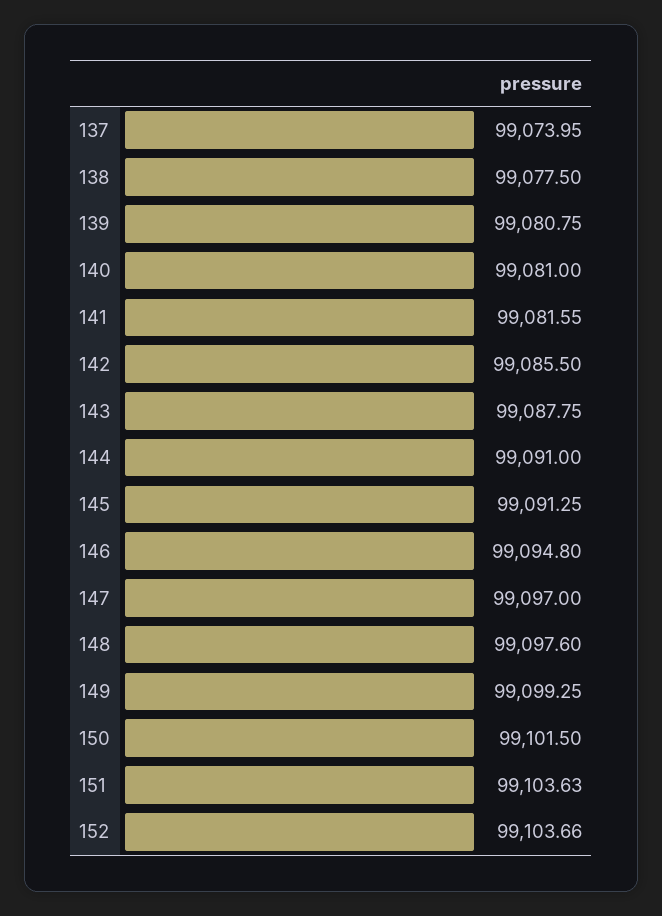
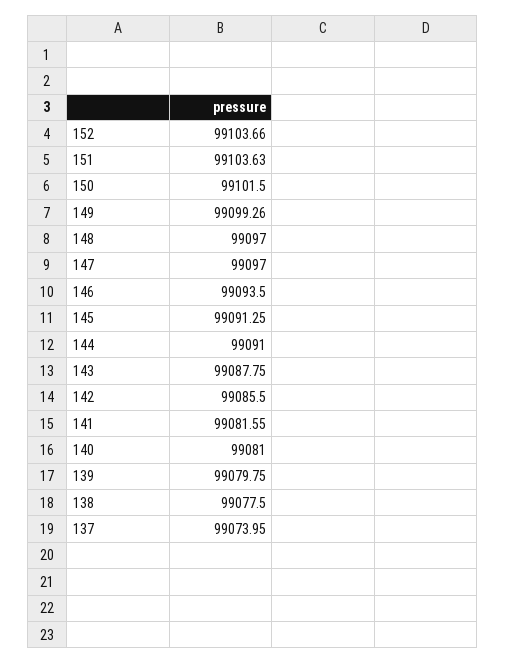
139: 99080.75 -> 99079.75
146: 99094.8 -> 99093.5
148: 99097.6 -> 99097
149: 99099.25 -> 99099.26

